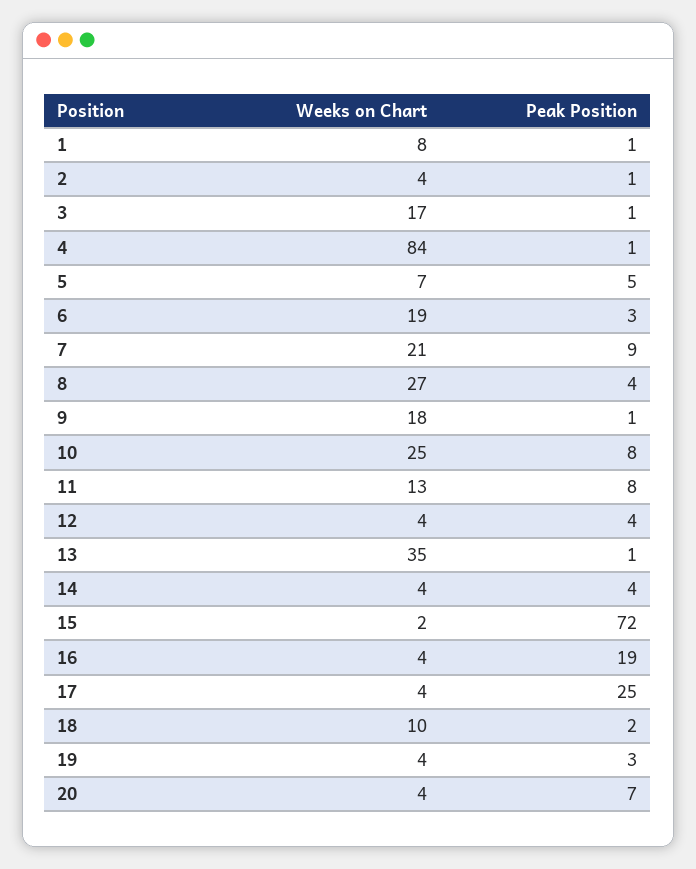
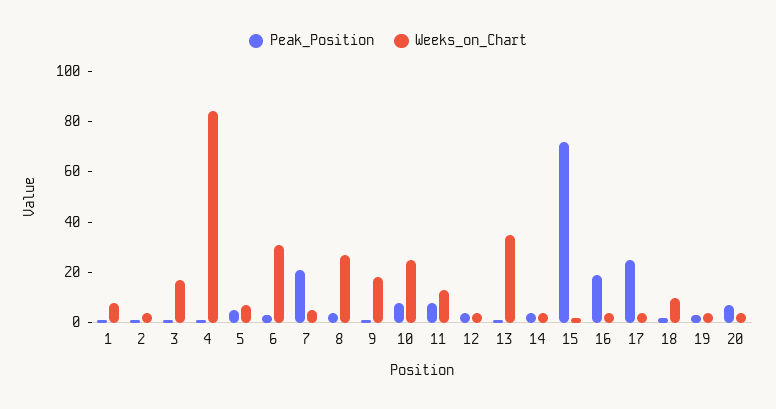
Weeks on Chart, 6: 19 -> 30
Weeks on Chart, 7: 21 -> 5
Peak Position, 7: 9 -> 20

